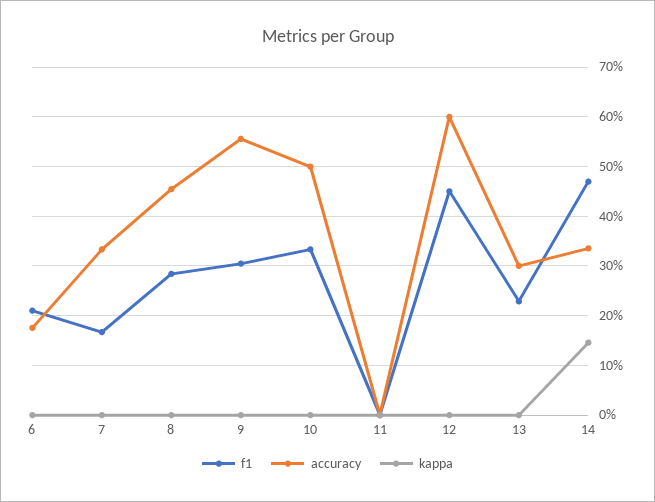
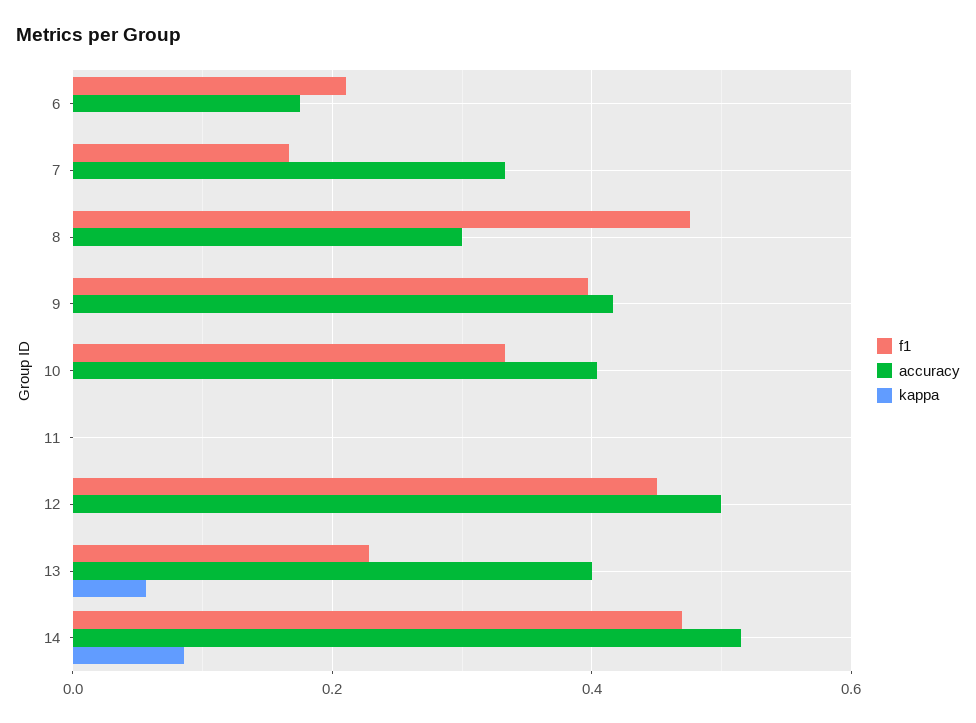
f1, 8: 0.28 -> 0.48
accuracy, 8: 0.46 -> 0.3
f1, 9: 0.3 -> 0.4
accuracy, 9: 0.56 -> 0.42
accuracy, 10: 0.5 -> 0.4
accuracy, 12: 0.6 -> 0.5
accuracy, 13: 0.3 -> 0.4
kappa, 13: 0 -> 0.06
accuracy, 14: 0.34 -> 0.52
kappa, 14: 0.14 -> 0.08

